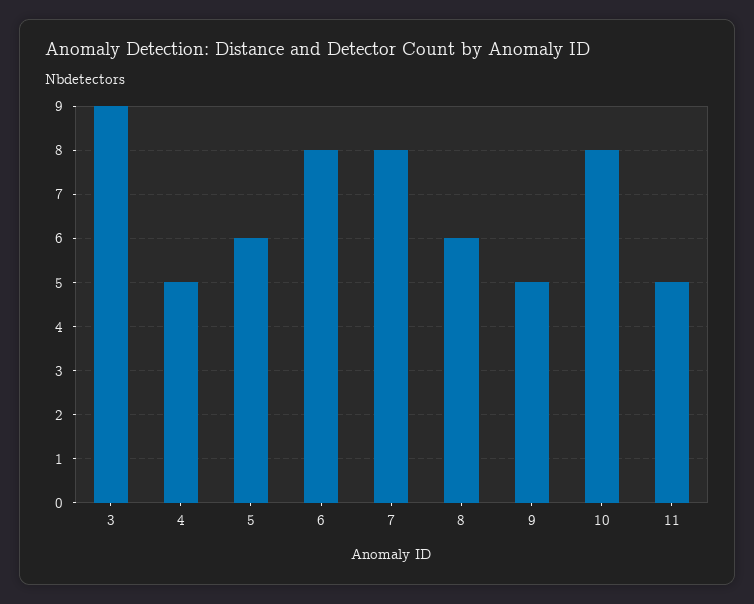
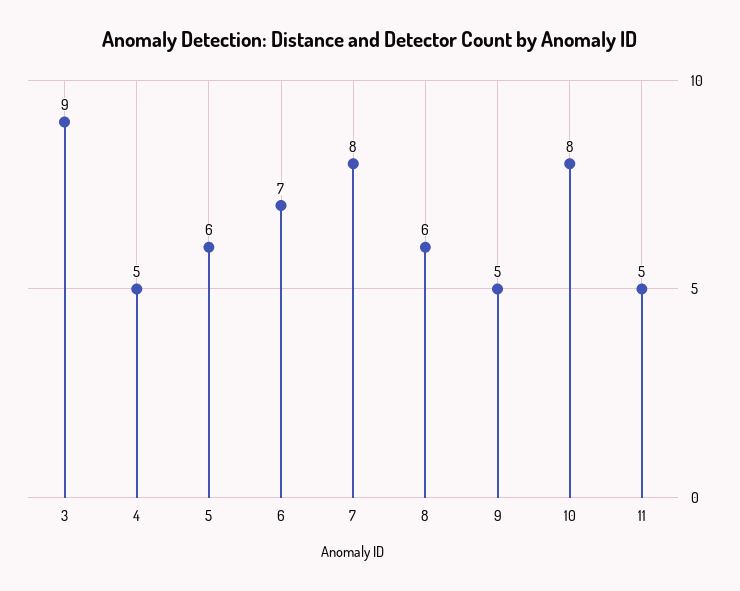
6: 8 -> 7

